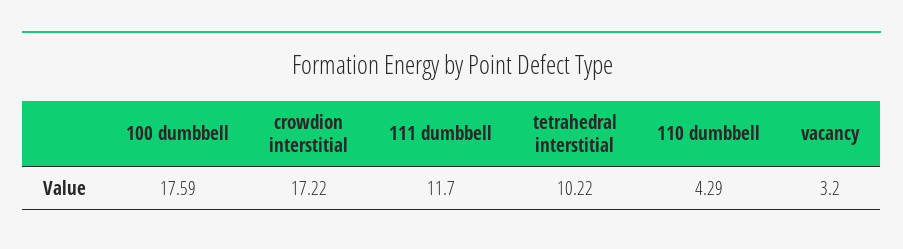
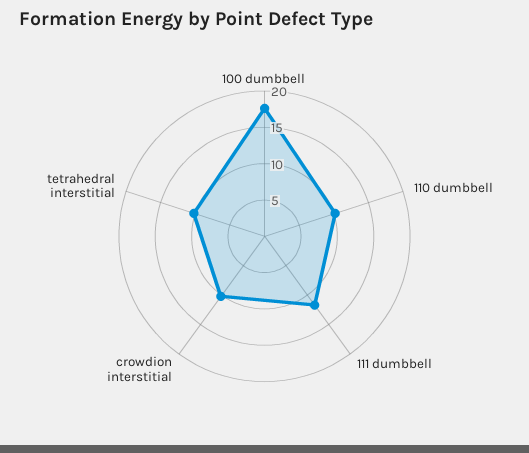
crowdion interstitial: 17.22 -> 10
110 dumbbell: 4.29 -> 10
vacancy: 3.2 -> none

